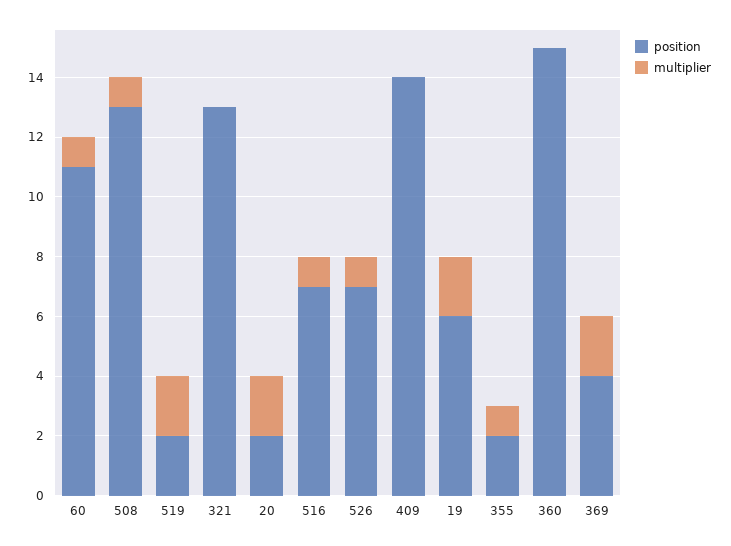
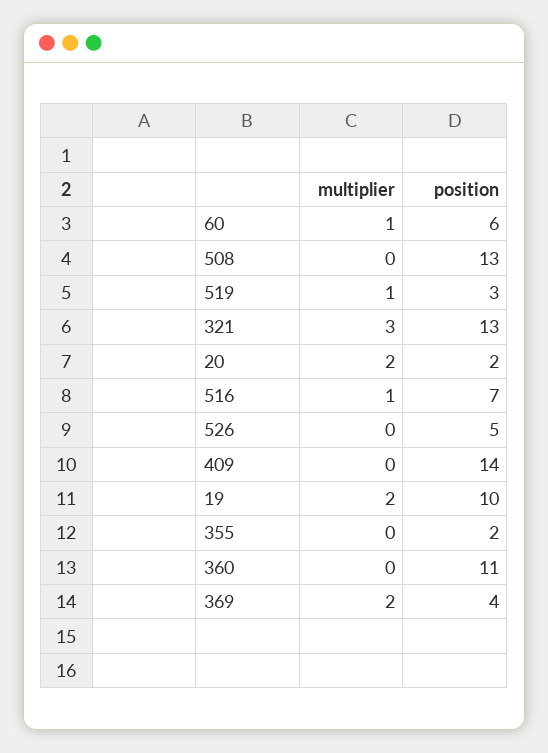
position, 60: 11 -> 6
multiplier, 508: 1 -> 0
position, 519: 2 -> 3
multiplier, 519: 2 -> 1
multiplier, 321: 0 -> 3
position, 526: 7 -> 5
multiplier, 526: 1 -> 0
position, 19: 6 -> 10
multiplier, 355: 1 -> 0
position, 360: 15 -> 11

